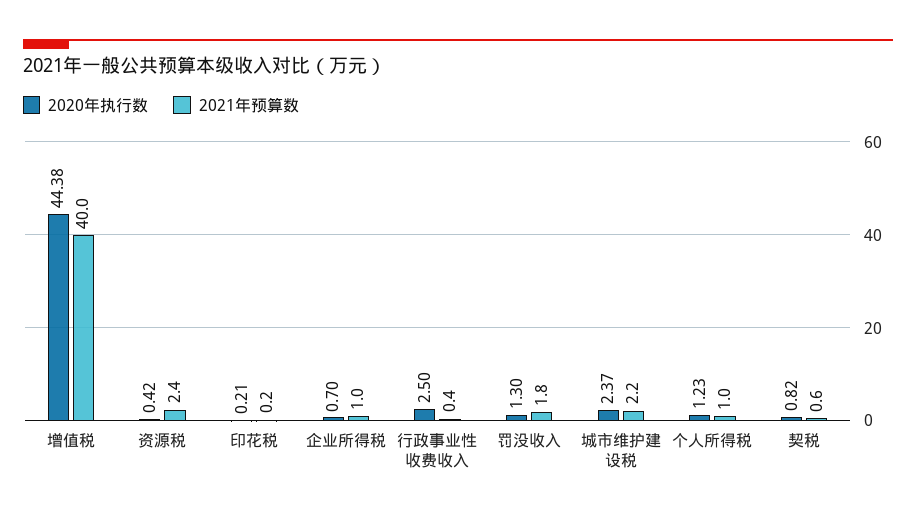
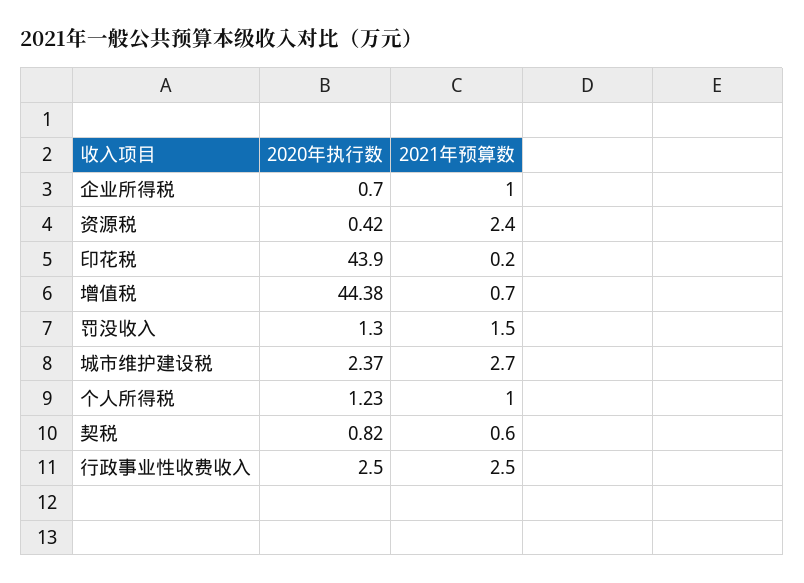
2021年预算数, 增值税: 40 -> 0.7
2020年执行数, 印花税: 0.21 -> 43.9
2021年预算数, 行政事业性收费收入: 0.4 -> 2.5
2021年预算数, 罚没收入: 1.8 -> 1.5
2021年预算数, 城市维护建设税: 2.2 -> 2.7

